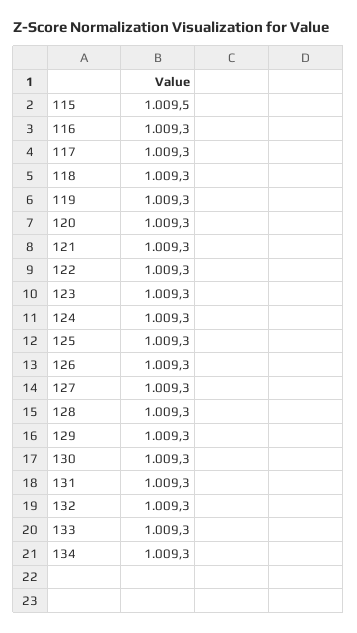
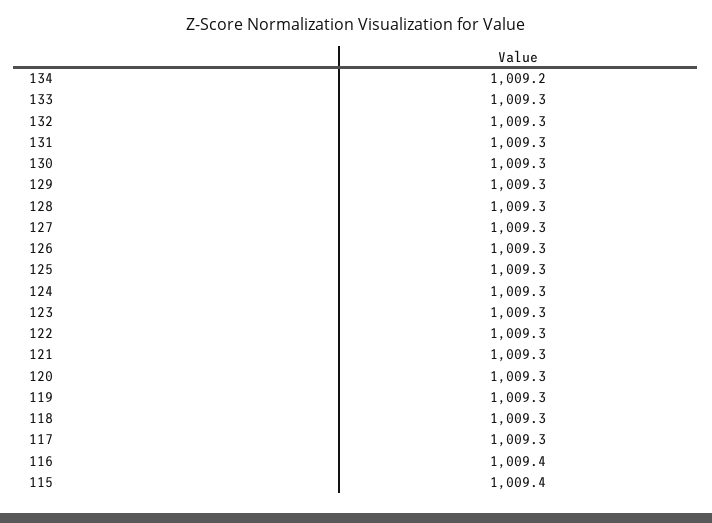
115: 1009.5 -> 1009.4
116: 1009.3 -> 1009.4
134: 1009.3 -> 1009.2

